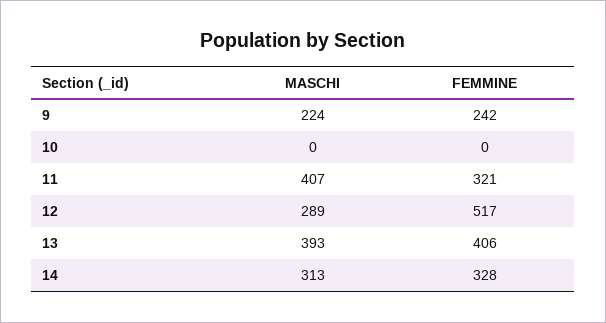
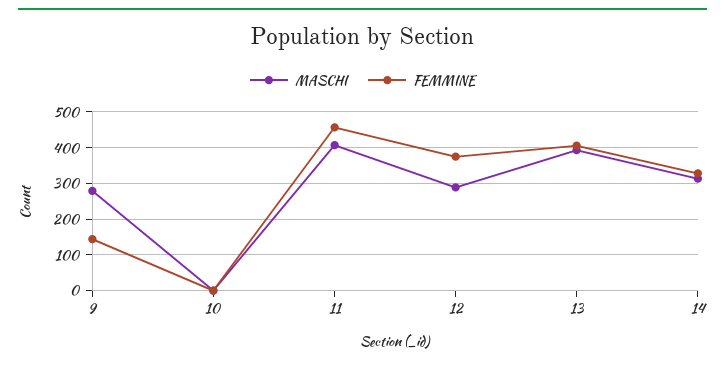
MASCHI, 9: 224 -> 280
FEMMINE, 9: 242 -> 140
FEMMINE, 11: 321 -> 460
FEMMINE, 12: 517 -> 380

